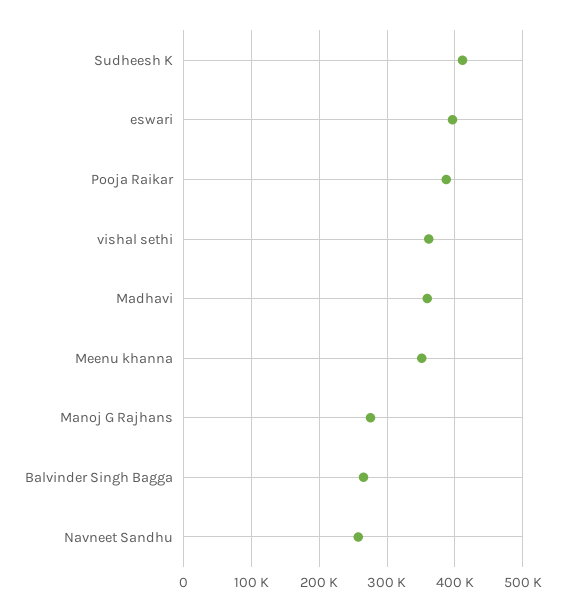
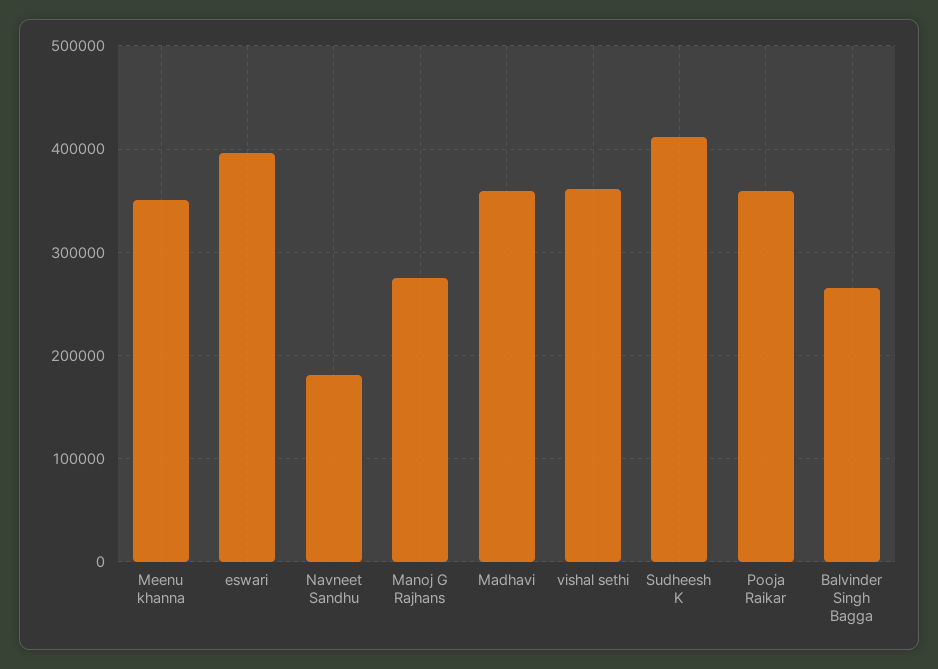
Pooja Raikar: 390000 -> 360000
Navneet Sandhu: 260000 -> 180000

